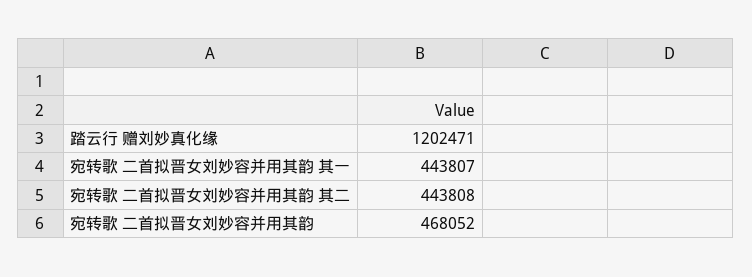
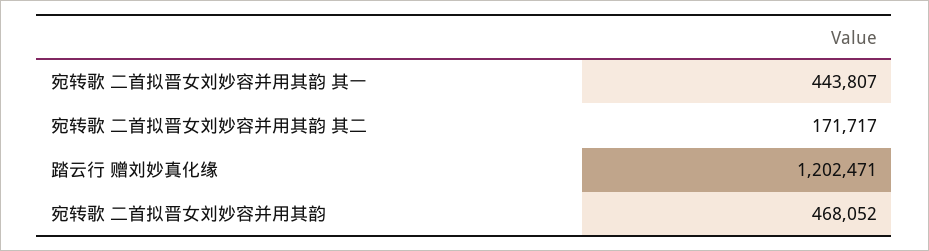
宛转歌 二首拟晋女刘妙容并用其韵 其二: 443808 -> 171717

